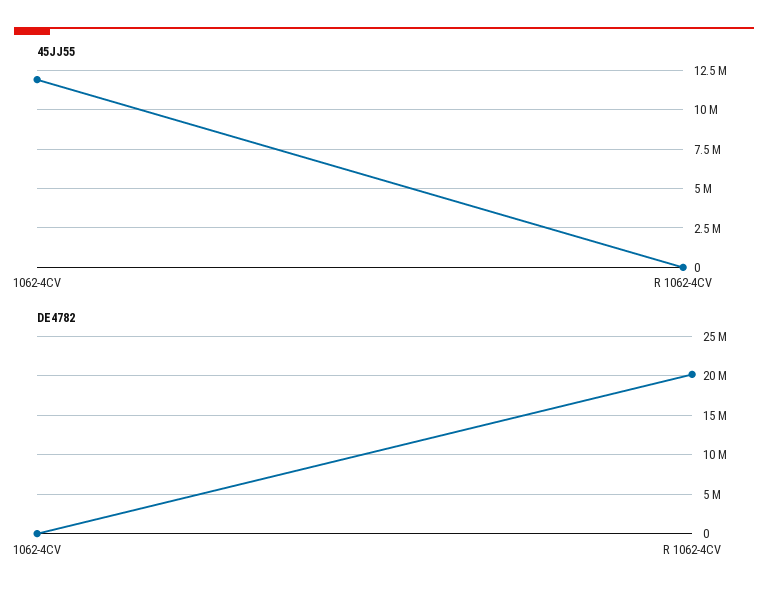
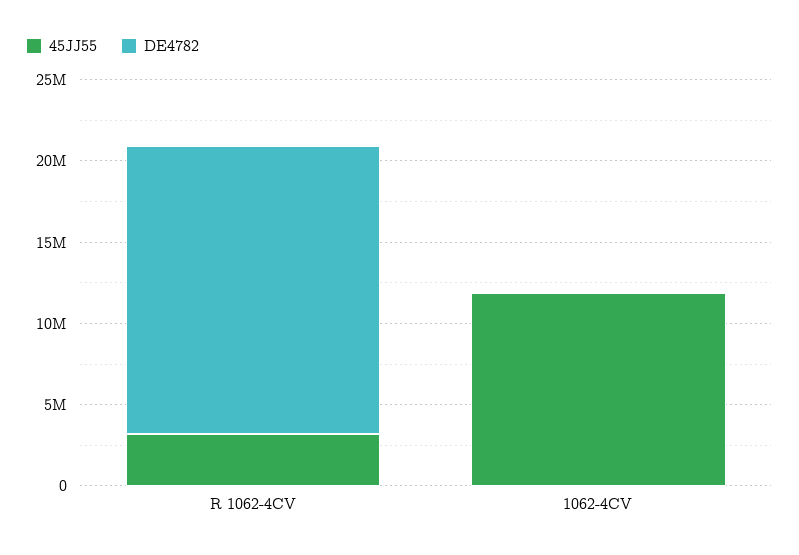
45JJ55, R 1062-4CV: 0 -> 3000000
DE4782, R 1062-4CV: 20000000 -> 18000000

